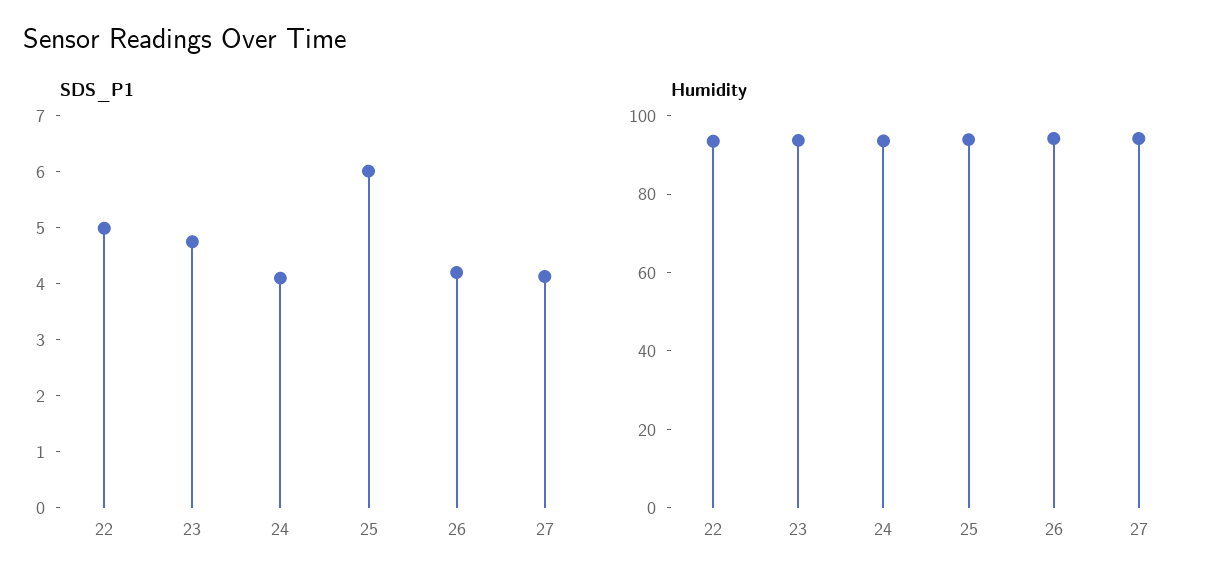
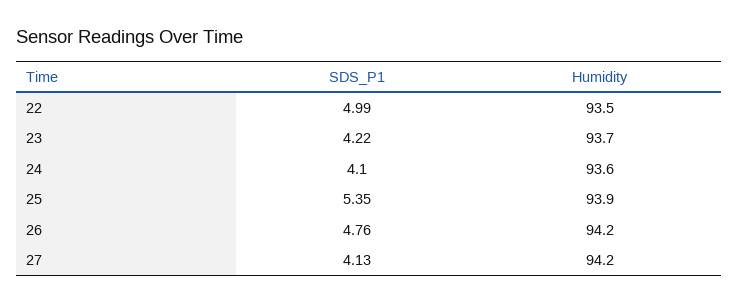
SDS_P1, 23: 4.8 -> 4.22
SDS_P1, 25: 6 -> 5.35
SDS_P1, 26: 4.2 -> 4.76

